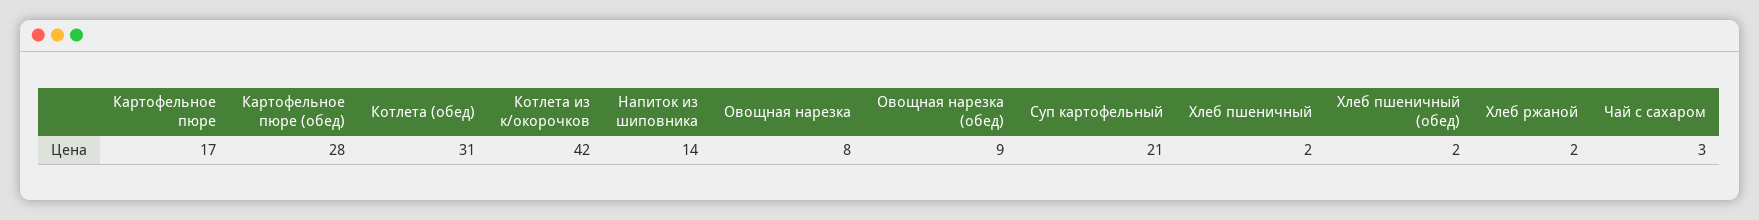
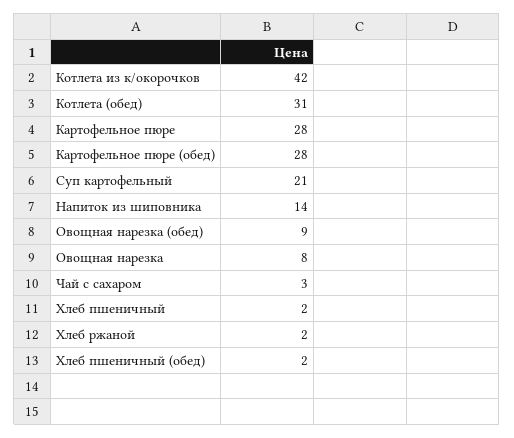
Картофельное пюре: 17 -> 28

